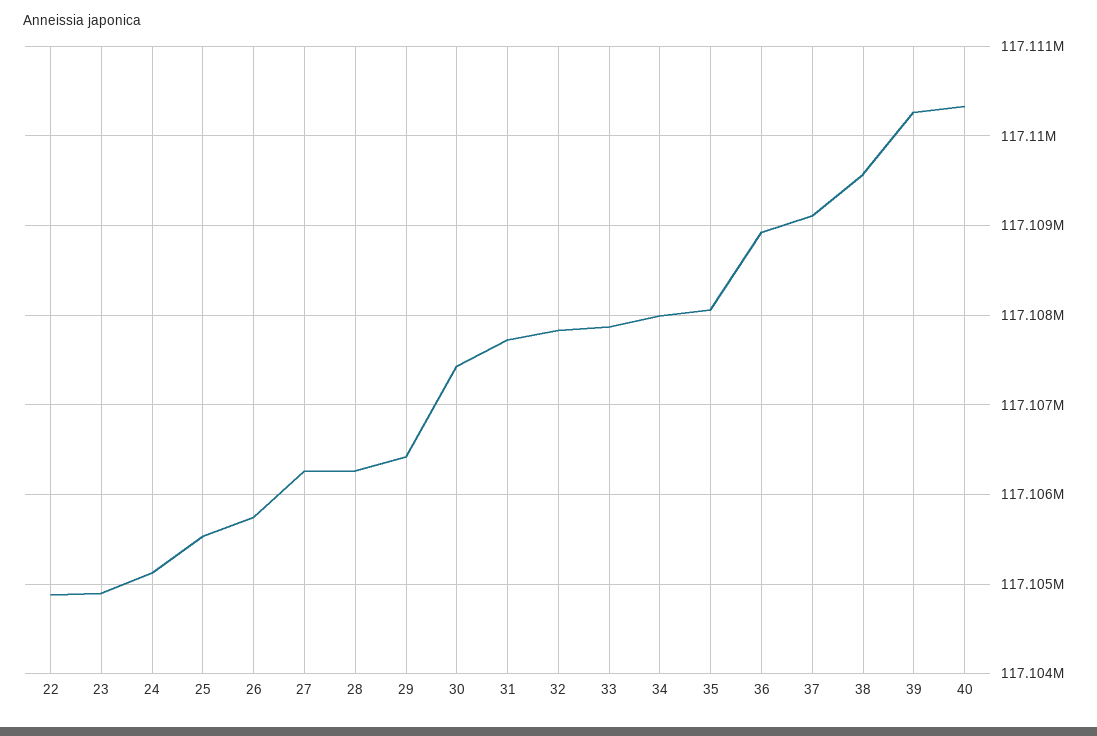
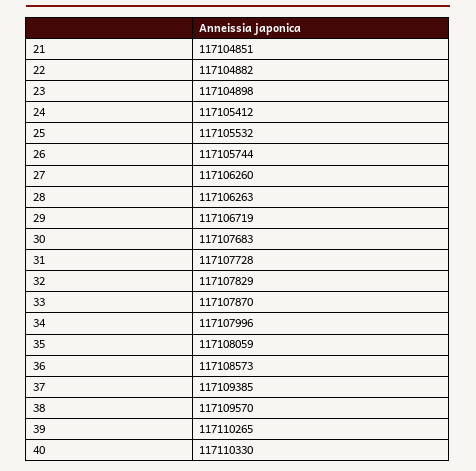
24: 117105100 -> 117105412
29: 117106400 -> 117106719
30: 117107400 -> 117107683
36: 117108900 -> 117108573
37: 117109100 -> 117109385
21: none -> 117104851

